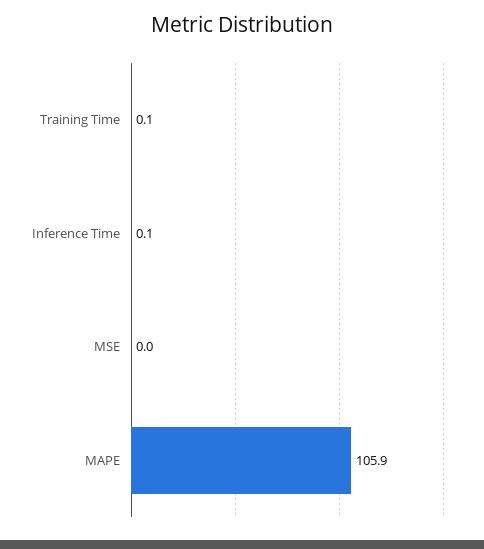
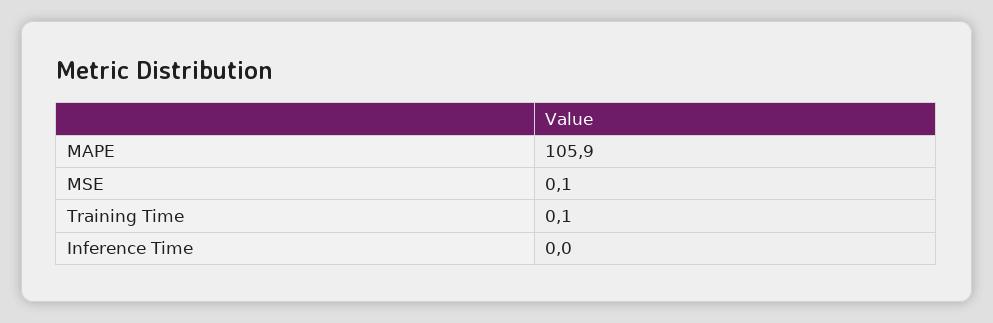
Inference Time: 0.1 -> 0
MSE: 0 -> 0.1

